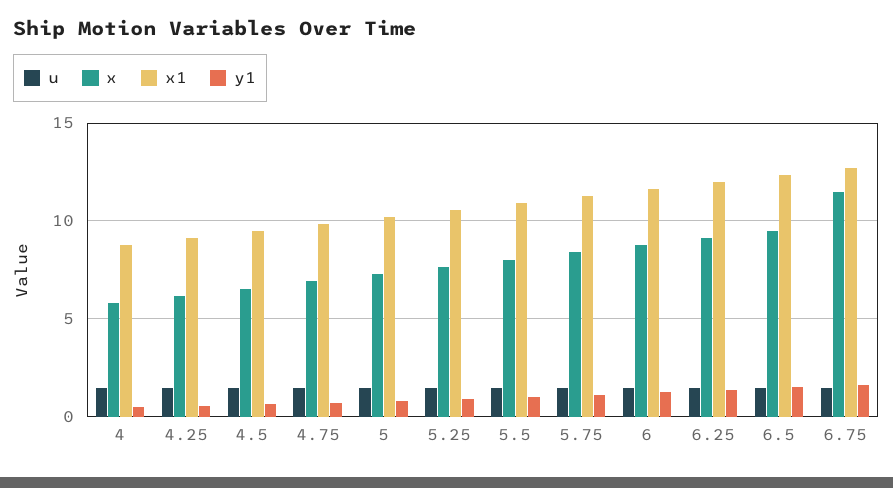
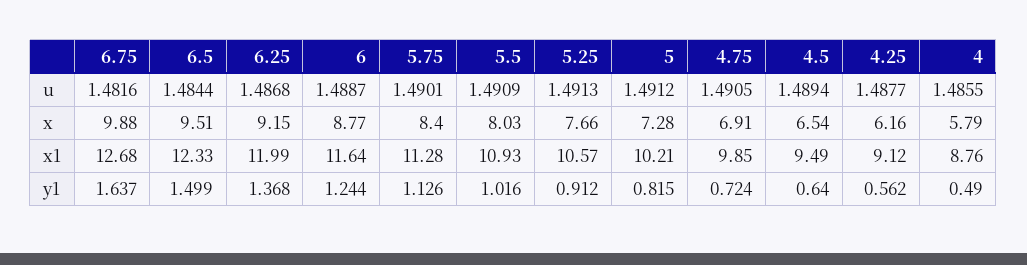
x, 6.75: 11.5 -> 9.88

